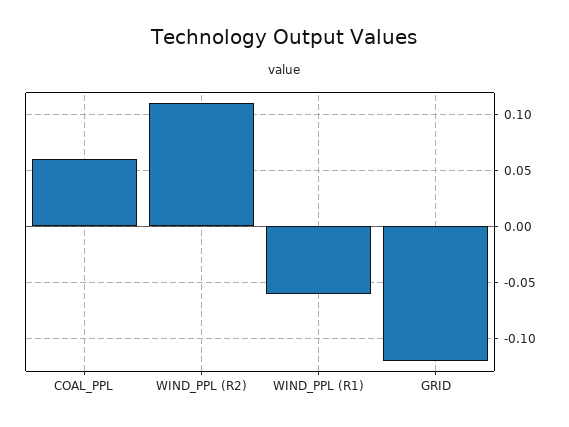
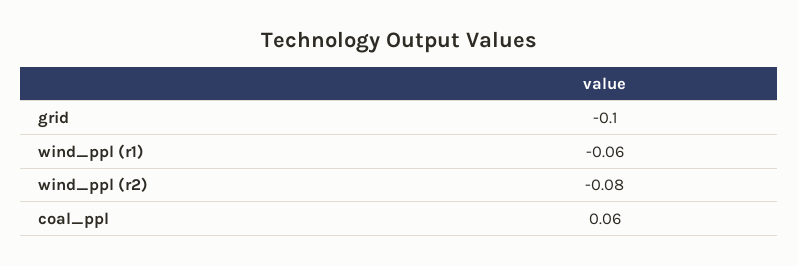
WIND_PPL (R2): 0.11 -> -0.08
GRID: -0.12 -> -0.1

